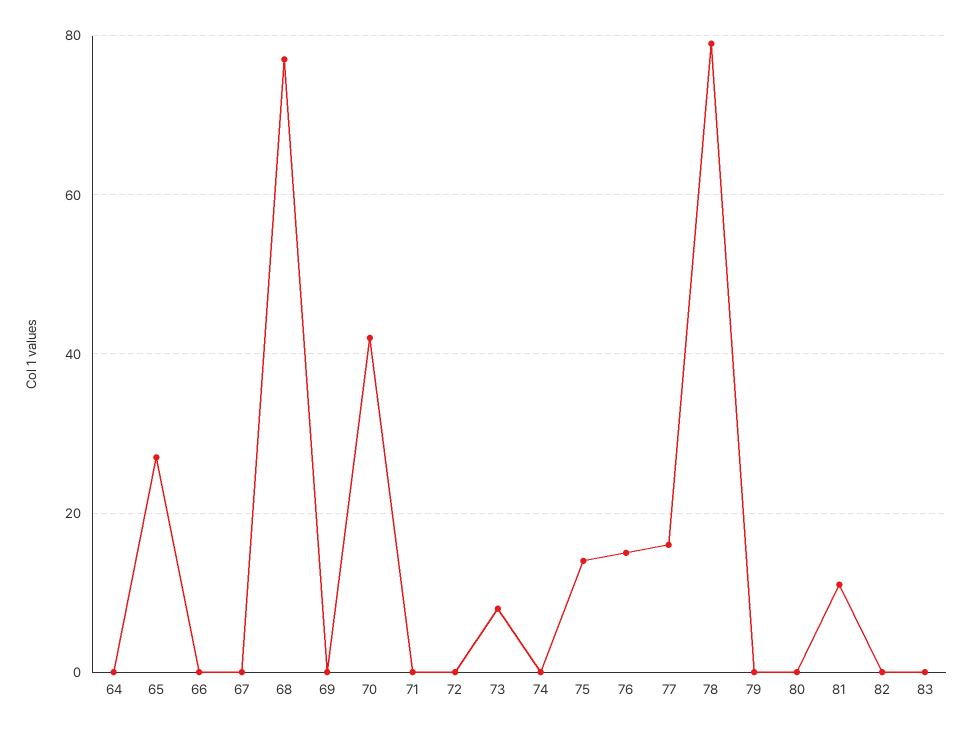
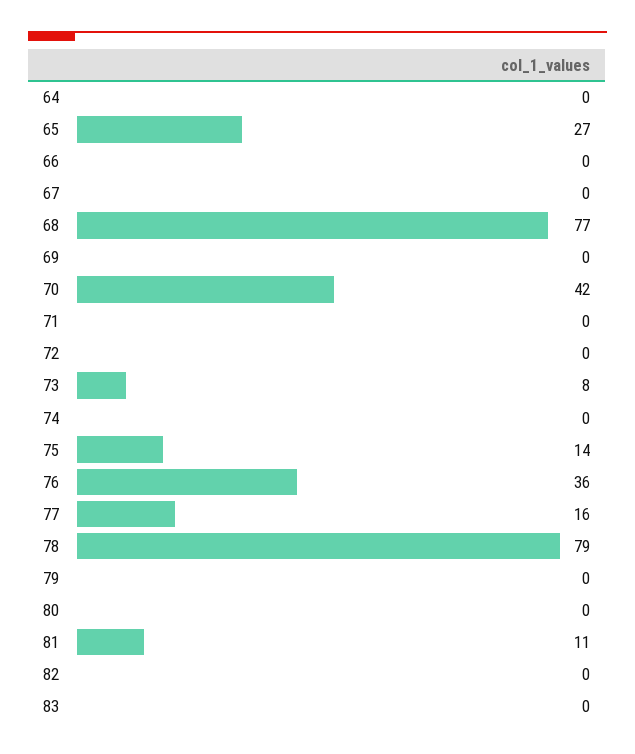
76: 15 -> 36

